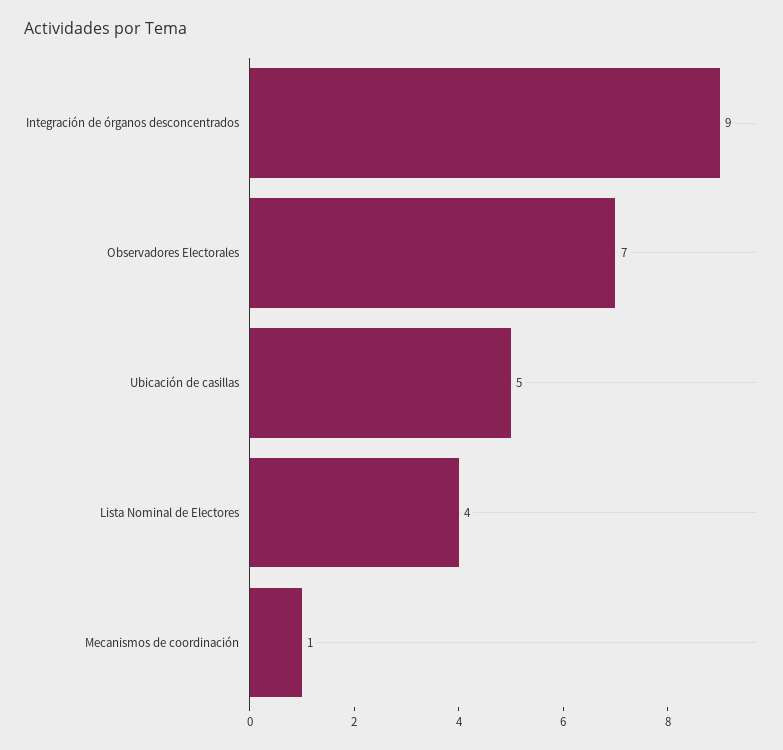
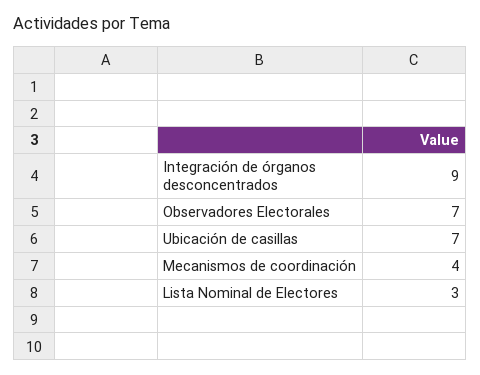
Ubicación de casillas: 5 -> 7
Lista Nominal de Electores: 4 -> 3
Mecanismos de coordinación: 1 -> 4

